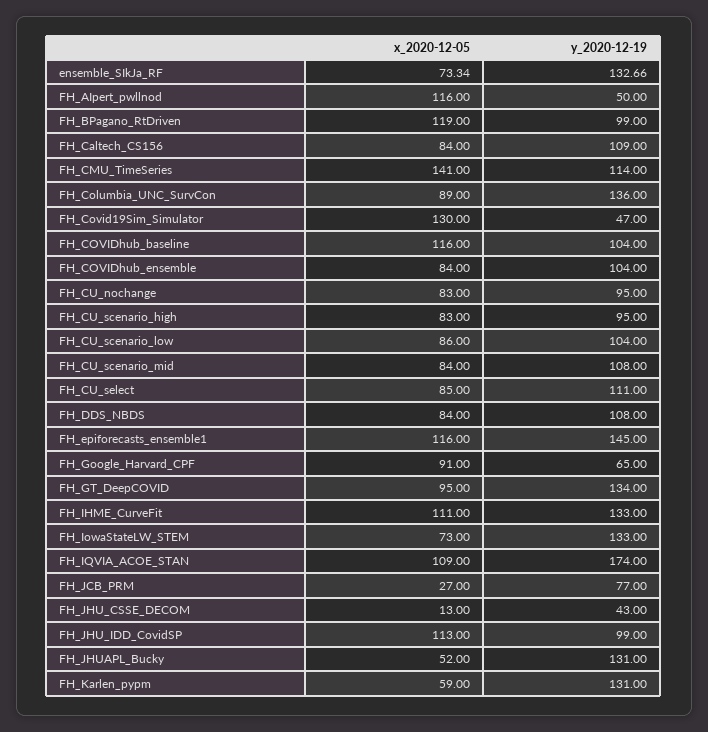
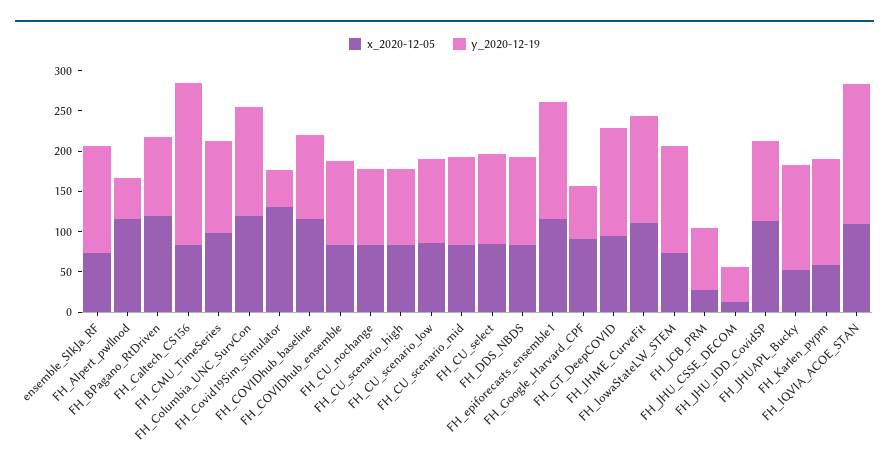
y_2020-12-19, FH_Caltech_CS156: 109 -> 200
x_2020-12-05, FH_CMU_TimeSeries: 141 -> 100
x_2020-12-05, FH_Columbia_UNC_SurvCon: 89 -> 120

